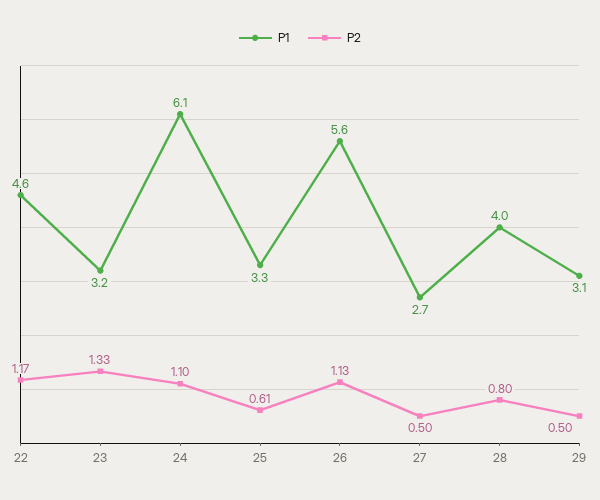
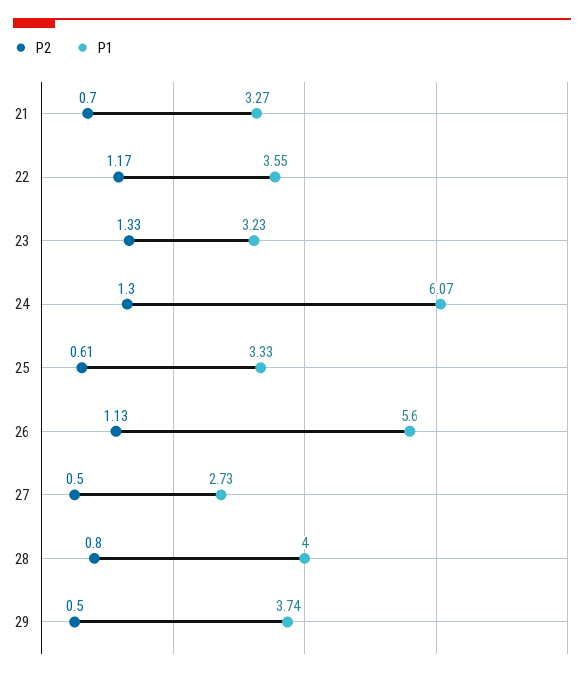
P1, 22: 4.6 -> 3.55
P2, 24: 1.1 -> 1.3
P1, 29: 3.1 -> 3.74
P2, 21: none -> 0.7
P1, 21: none -> 3.27

